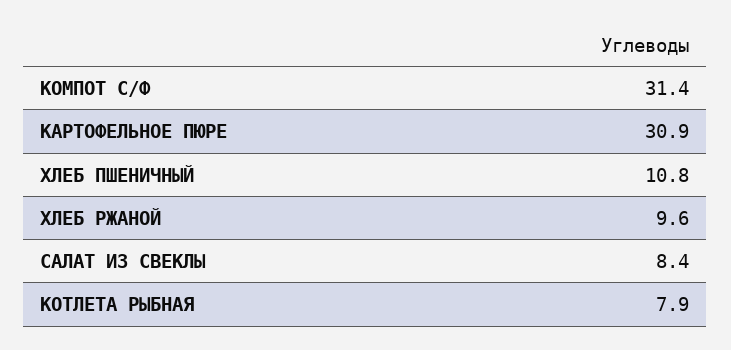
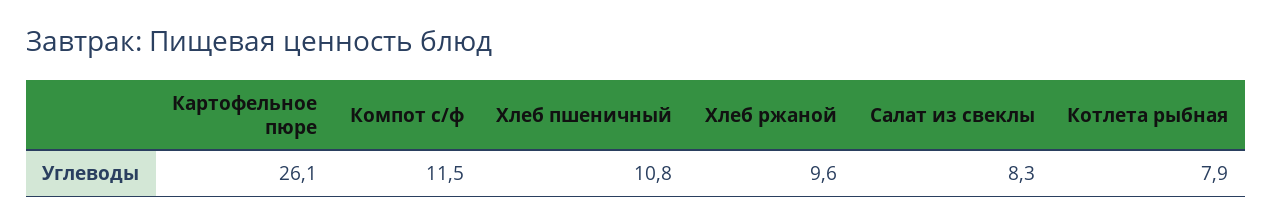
КОМПОТ С/Ф: 31.4 -> 11.5
КАРТОФЕЛЬНОЕ ПЮРЕ: 30.9 -> 26.1
САЛАТ ИЗ СВЕКЛЫ: 8.4 -> 8.3

